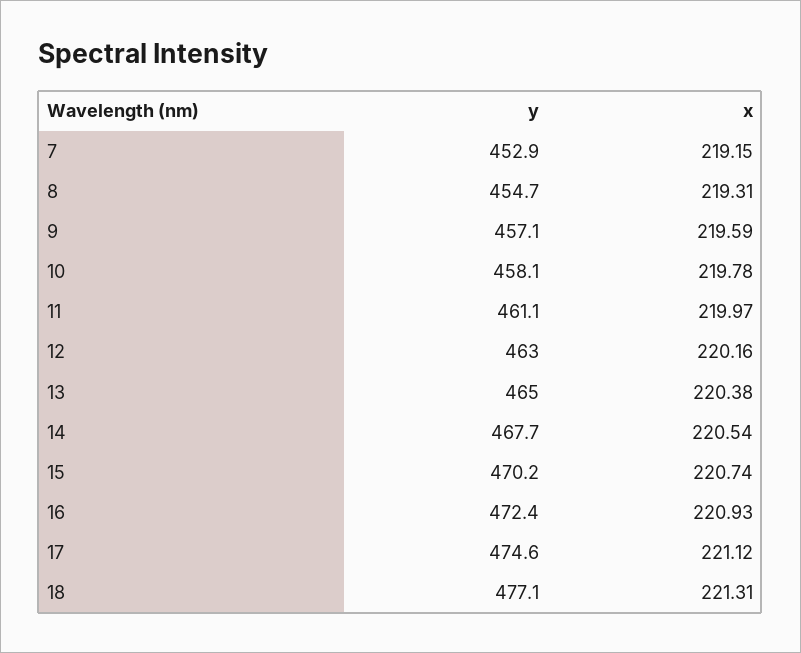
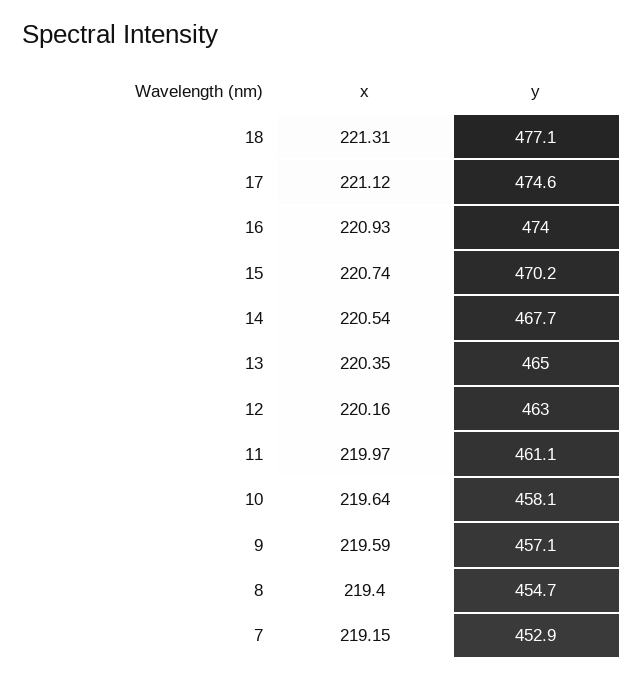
x, 8: 219.31 -> 219.4
x, 10: 219.78 -> 219.64
x, 13: 220.38 -> 220.35
y, 16: 472.4 -> 474

